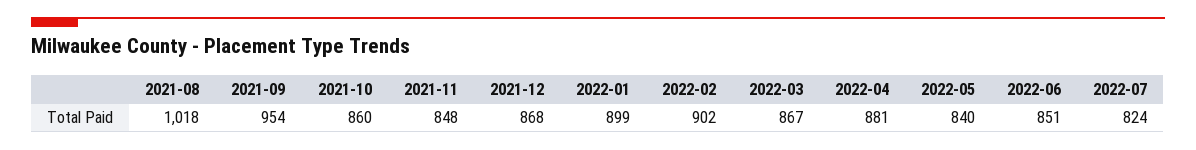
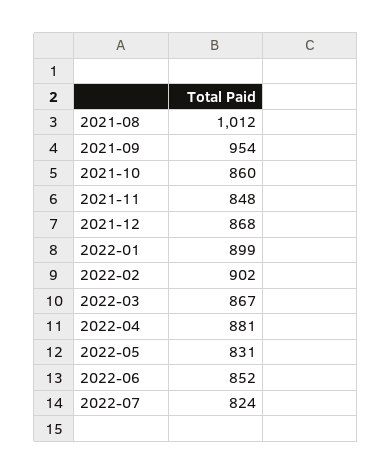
2021-08: 1018 -> 1012
2022-05: 840 -> 831
2022-06: 851 -> 852

